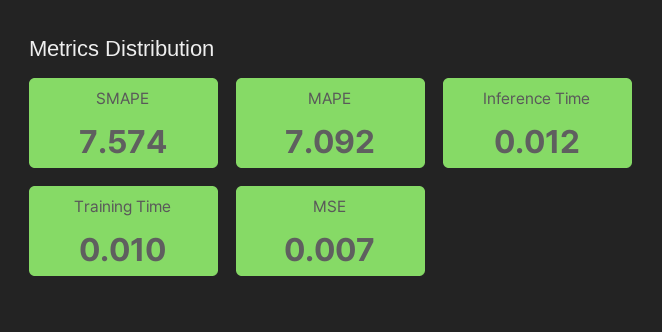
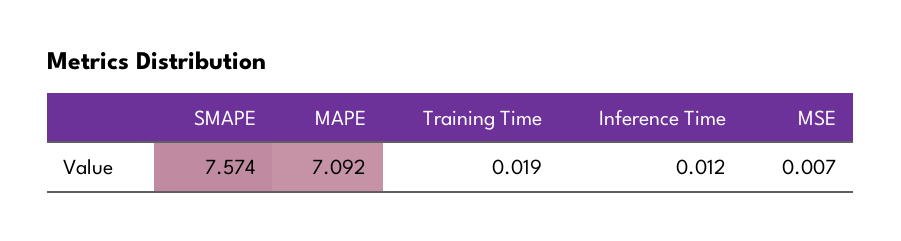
Training Time: 0.01 -> 0.019

